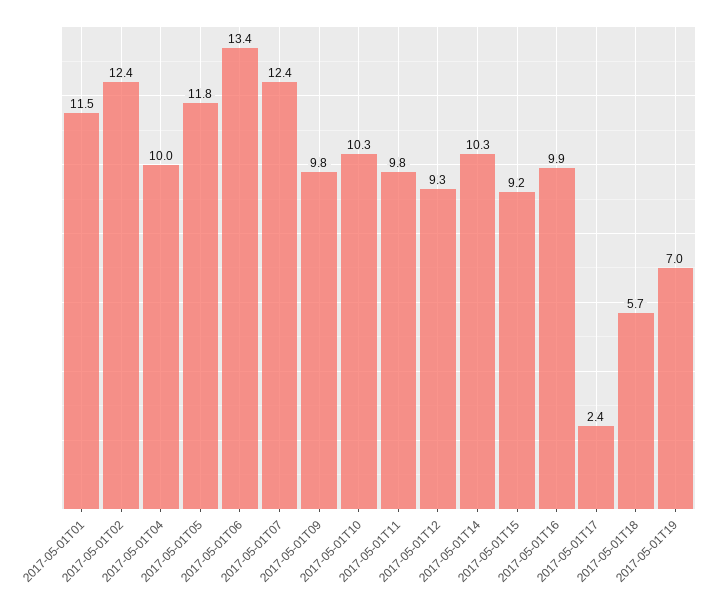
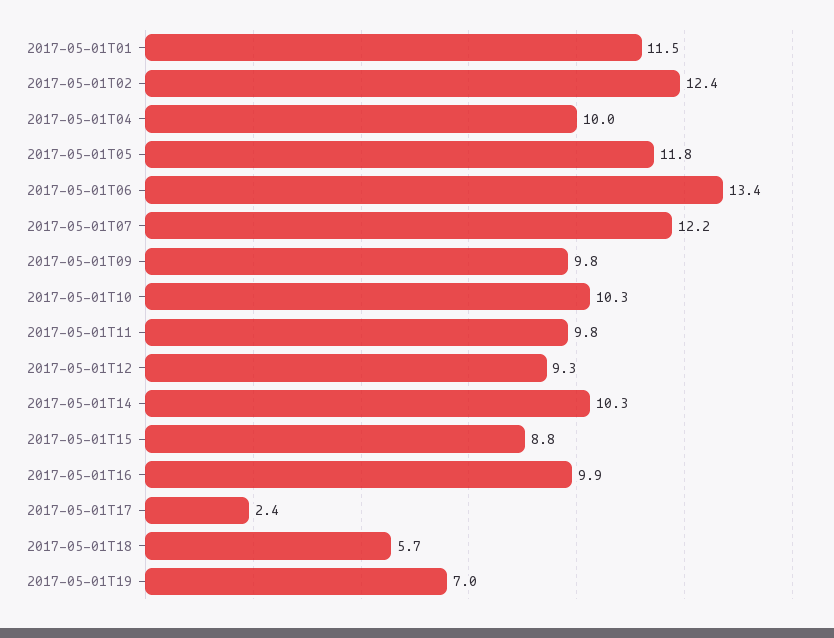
2017-05-01T07: 12.4 -> 12.2
2017-05-01T15: 9.2 -> 8.8

